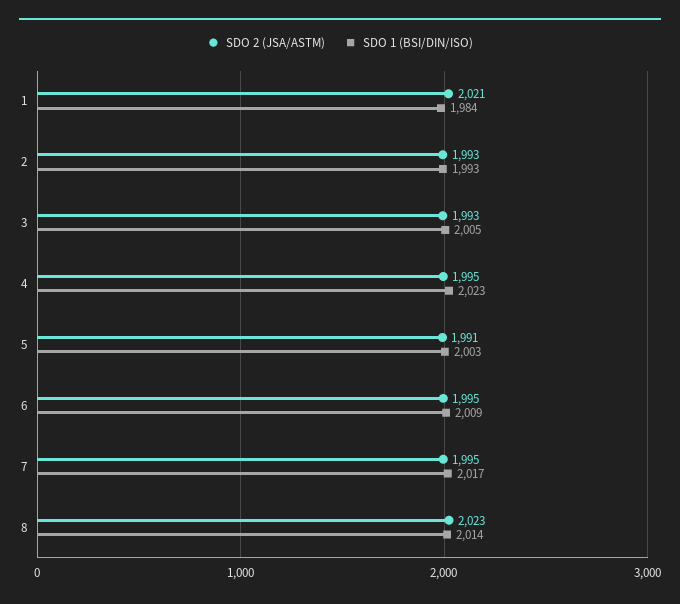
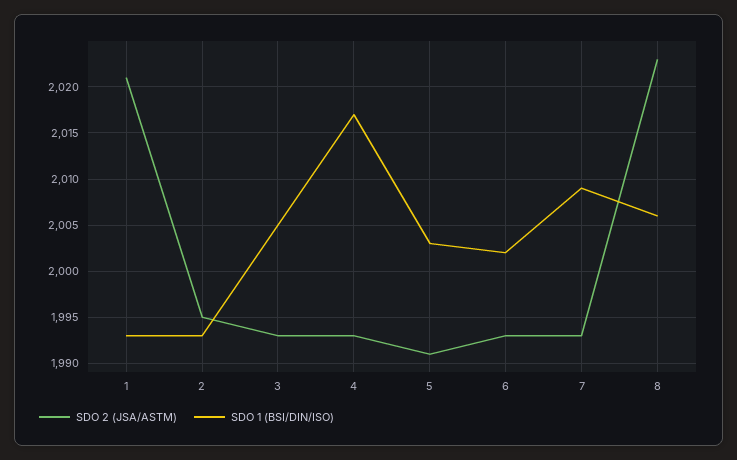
SDO 1 (BSI/DIN/ISO), 1: 1984 -> 1993
SDO 2 (JSA/ASTM), 2: 1993 -> 1995
SDO 2 (JSA/ASTM), 4: 1995 -> 1993
SDO 1 (BSI/DIN/ISO), 4: 2023 -> 2017
SDO 2 (JSA/ASTM), 6: 1995 -> 1993
SDO 1 (BSI/DIN/ISO), 6: 2009 -> 2002
SDO 2 (JSA/ASTM), 7: 1995 -> 1993
SDO 1 (BSI/DIN/ISO), 7: 2017 -> 2009
SDO 1 (BSI/DIN/ISO), 8: 2014 -> 2006

